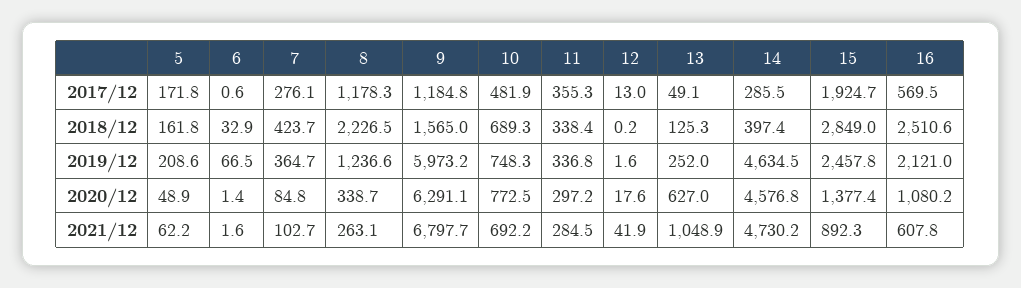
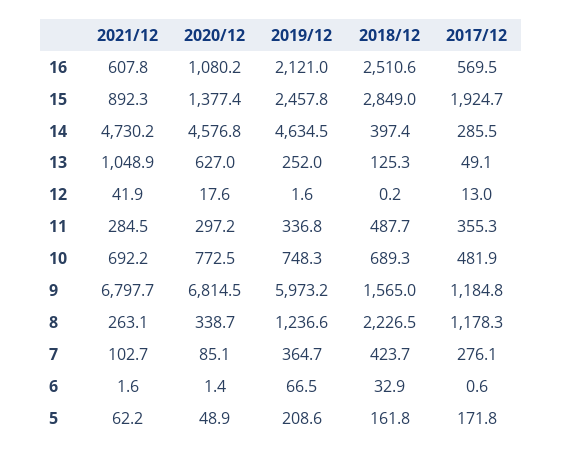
11, 2018/12: 338.4 -> 487.7
7, 2020/12: 84.8 -> 85.1
9, 2020/12: 6291.1 -> 6814.5

